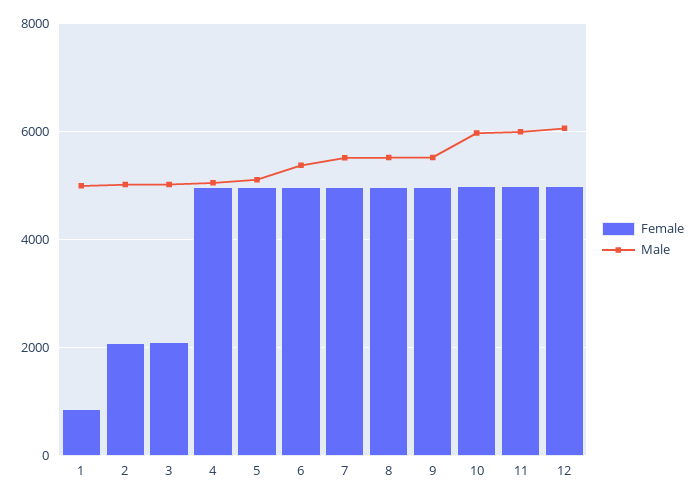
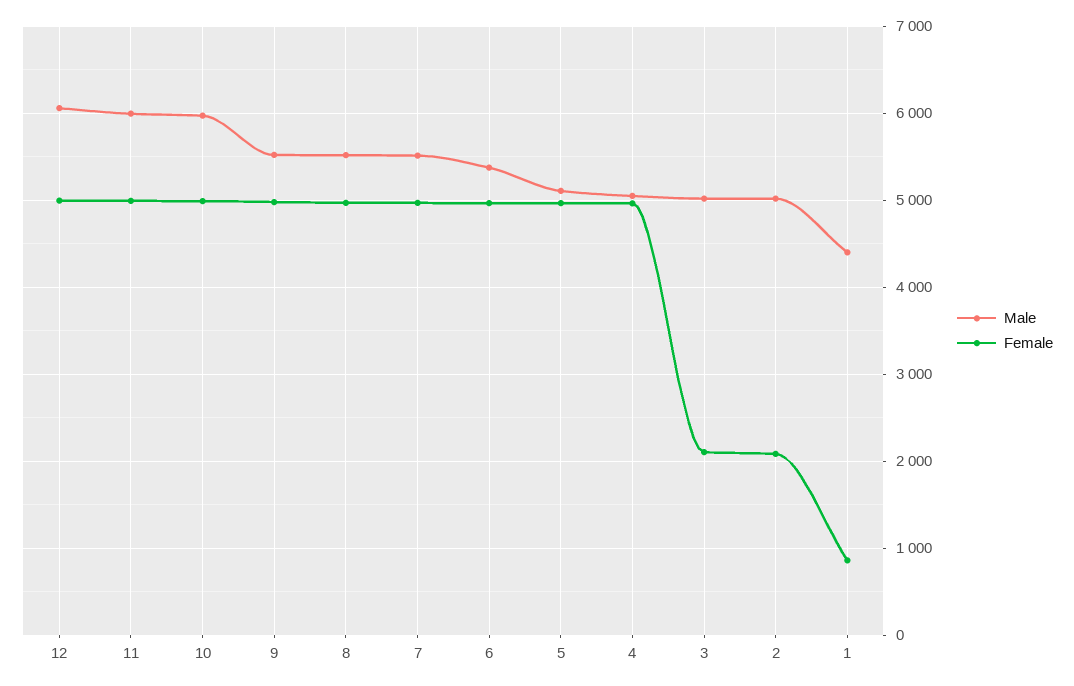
Male, 1: 5000 -> 4400

